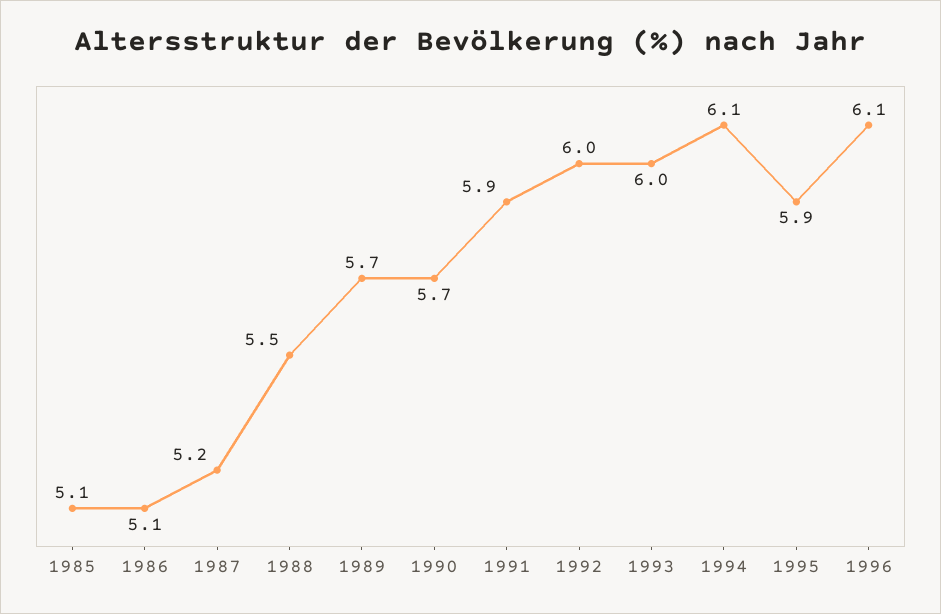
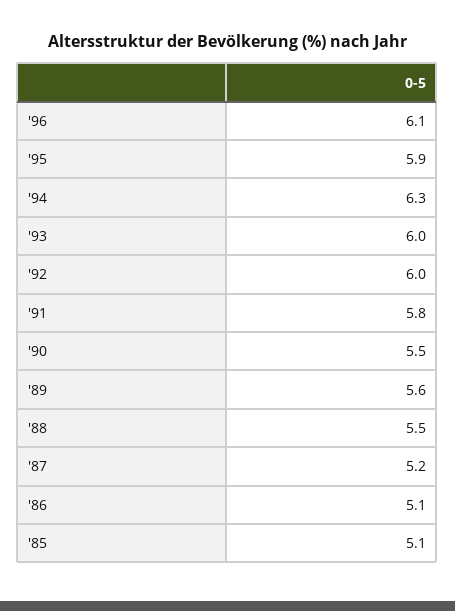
1989: 5.7 -> 5.6
1990: 5.7 -> 5.5
1991: 5.9 -> 5.8
1994: 6.1 -> 6.3

